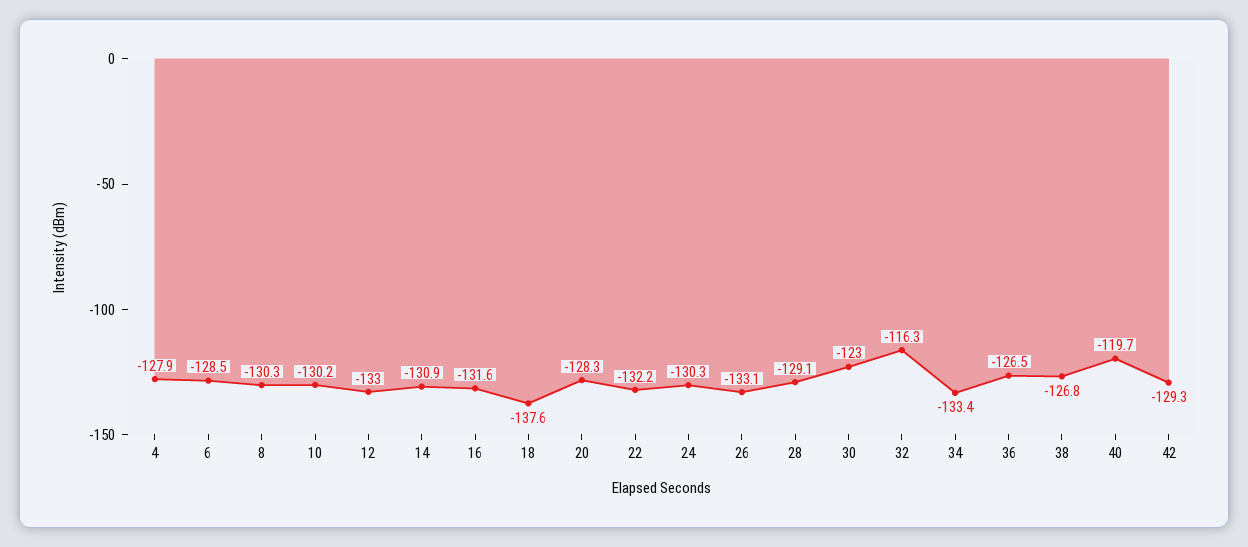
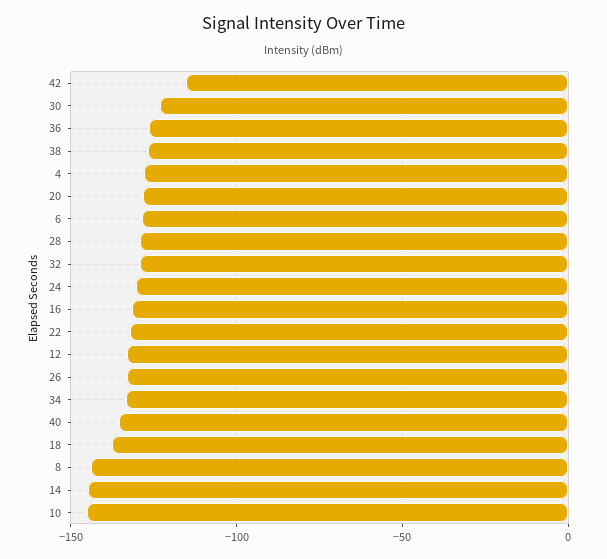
8: -130.3 -> -145
10: -130.2 -> -145
14: -130.9 -> -145
32: -116.3 -> -130
40: -119.7 -> -135
42: -129.3 -> -115

